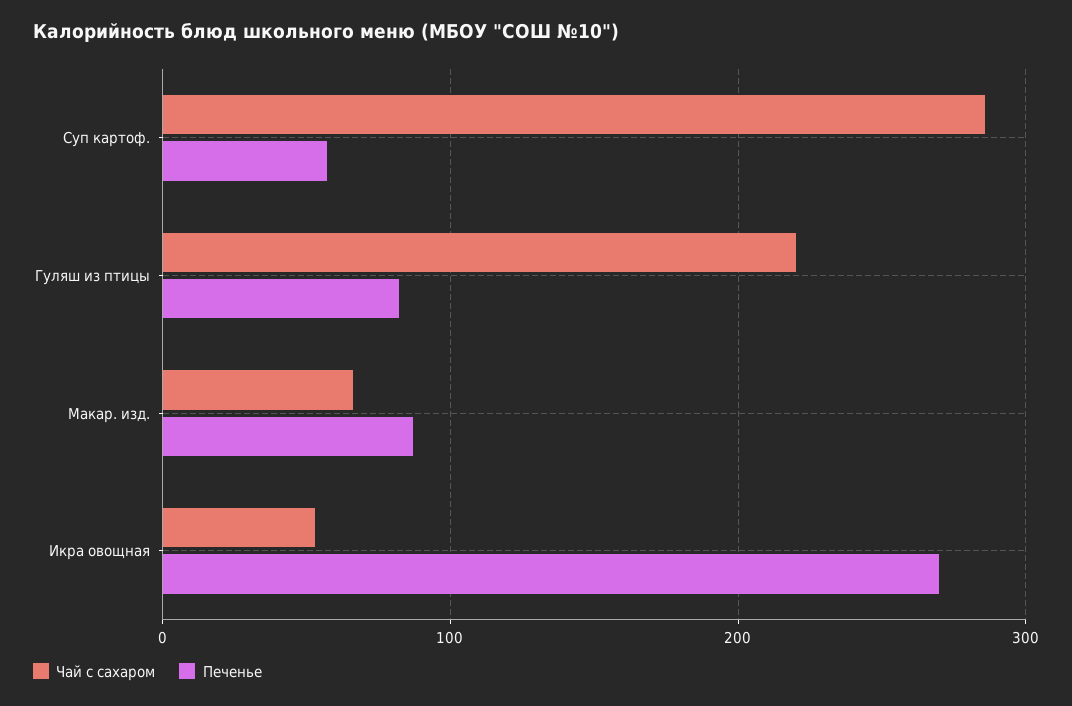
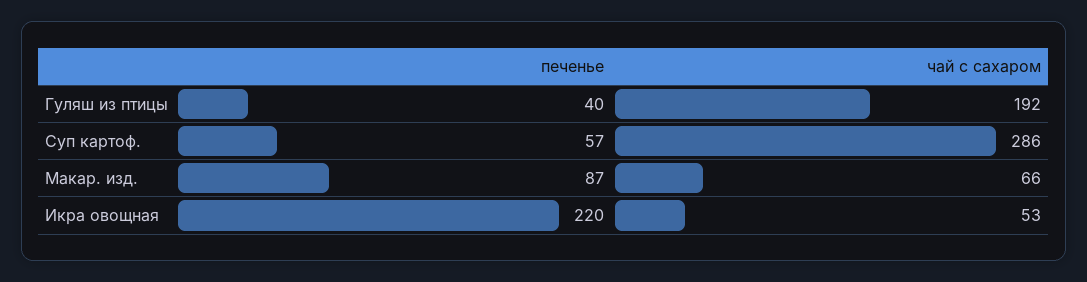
Чай с сахаром, Гуляш из птицы: 220 -> 192
Печенье, Гуляш из птицы: 80 -> 40
Печенье, Икра овощная: 270 -> 220

